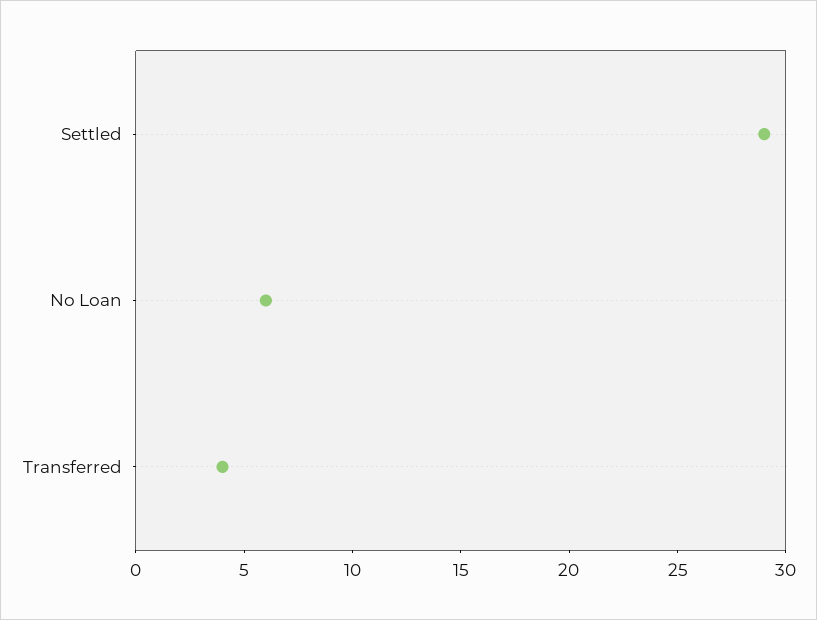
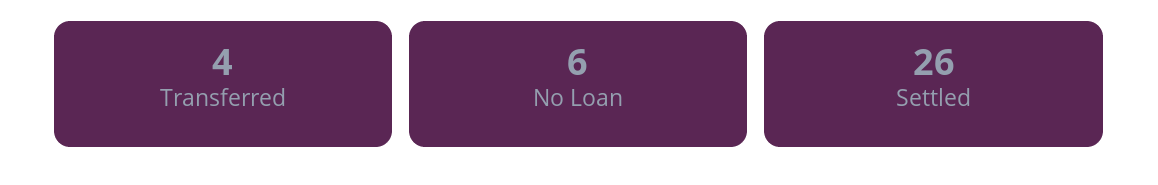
Settled: 29 -> 26

